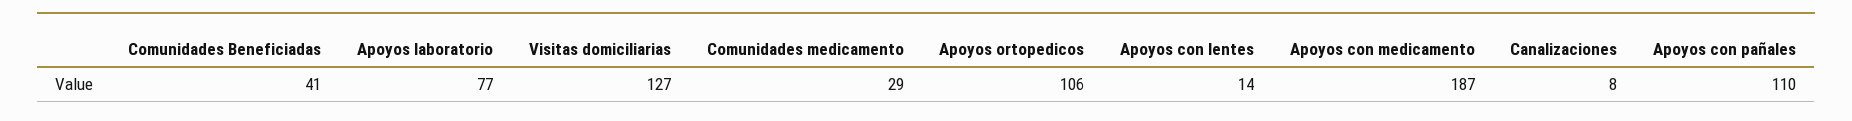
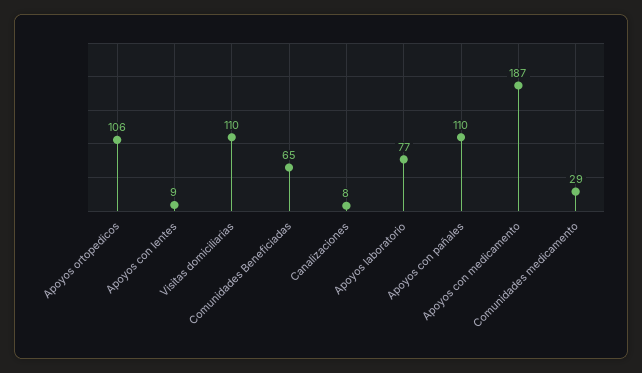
Comunidades Beneficiadas: 41 -> 65
Visitas domiciliarias: 127 -> 110
Apoyos con lentes: 14 -> 9

